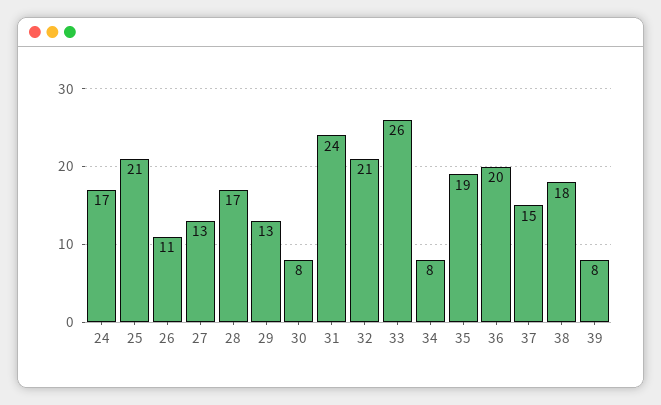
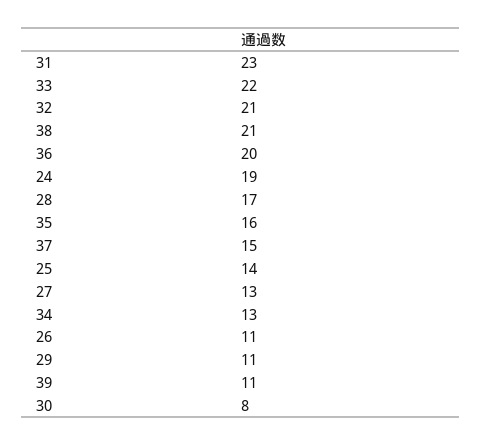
24: 17 -> 19
25: 21 -> 14
29: 13 -> 11
31: 24 -> 23
33: 26 -> 22
34: 8 -> 13
35: 19 -> 16
38: 18 -> 21
39: 8 -> 11

